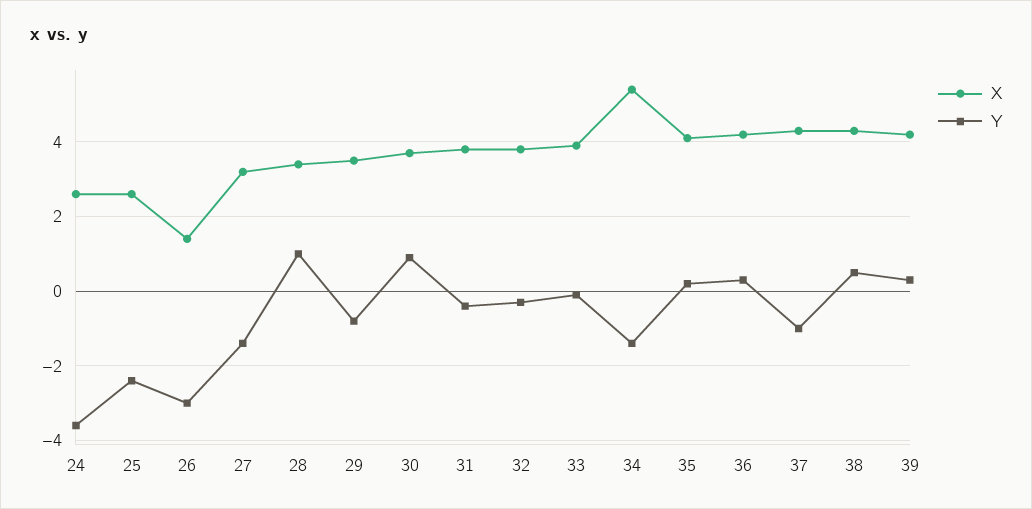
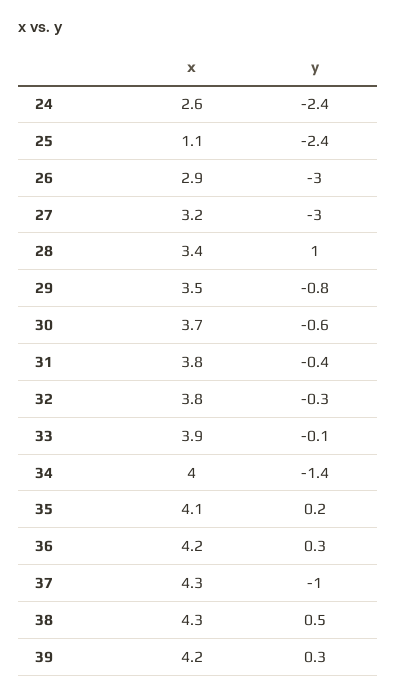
Y, 24: -3.5 -> -2.4
X, 25: 2.5 -> 1.1
X, 26: 1.5 -> 2.9
Y, 27: -1.5 -> -3
Y, 30: 1 -> -0.6
X, 34: 5.5 -> 4

